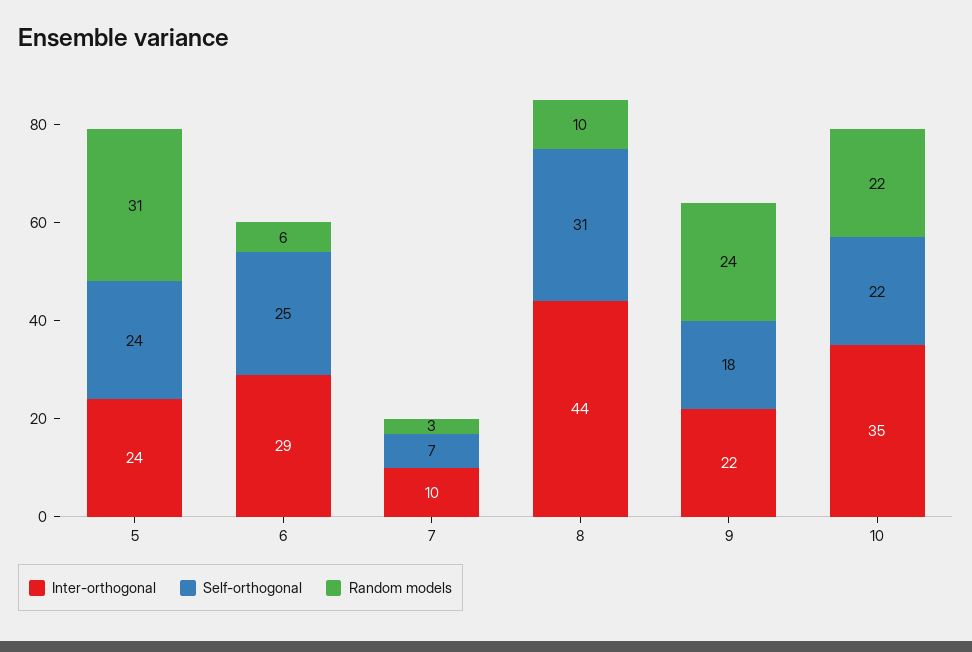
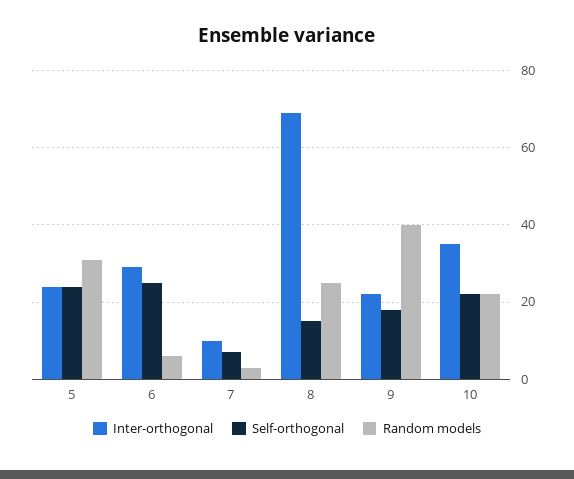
Inter-orthogonal, 8: 44 -> 70
Self-orthogonal, 8: 31 -> 15
Random models, 8: 10 -> 25
Random models, 9: 24 -> 40

